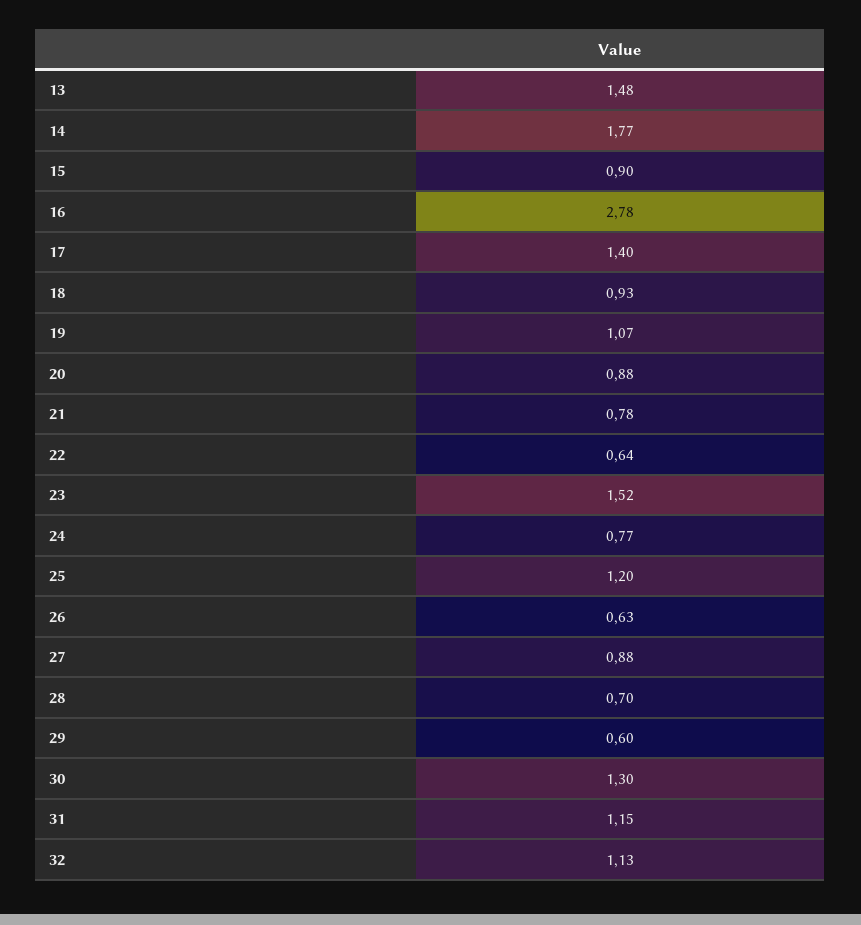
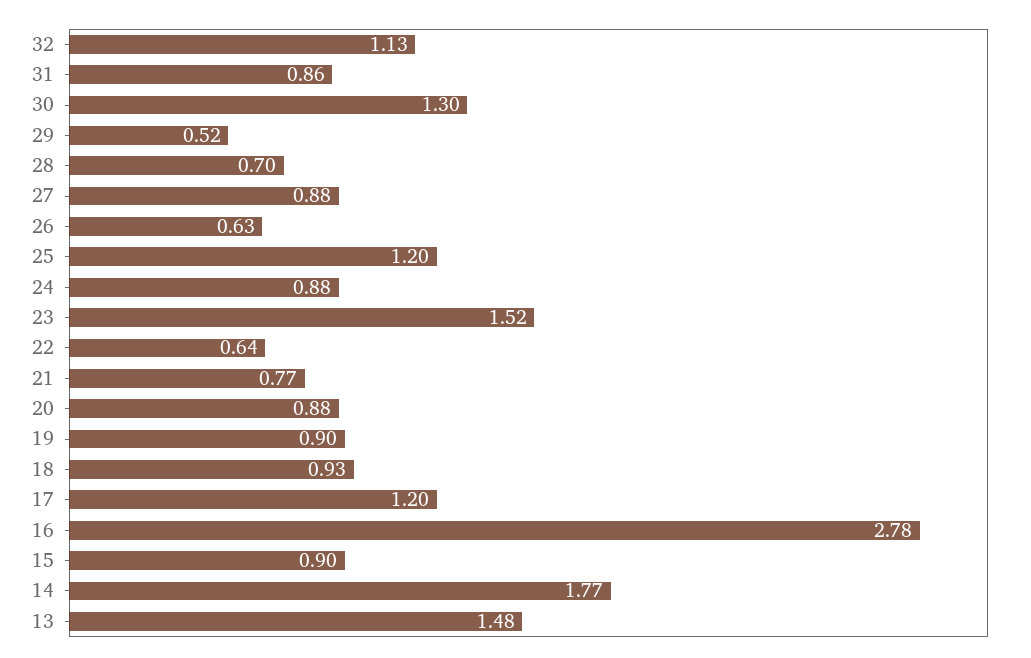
17: 1.4 -> 1.2
19: 1.07 -> 0.9
21: 0.78 -> 0.77
24: 0.77 -> 0.88
29: 0.6 -> 0.52
31: 1.15 -> 0.86

